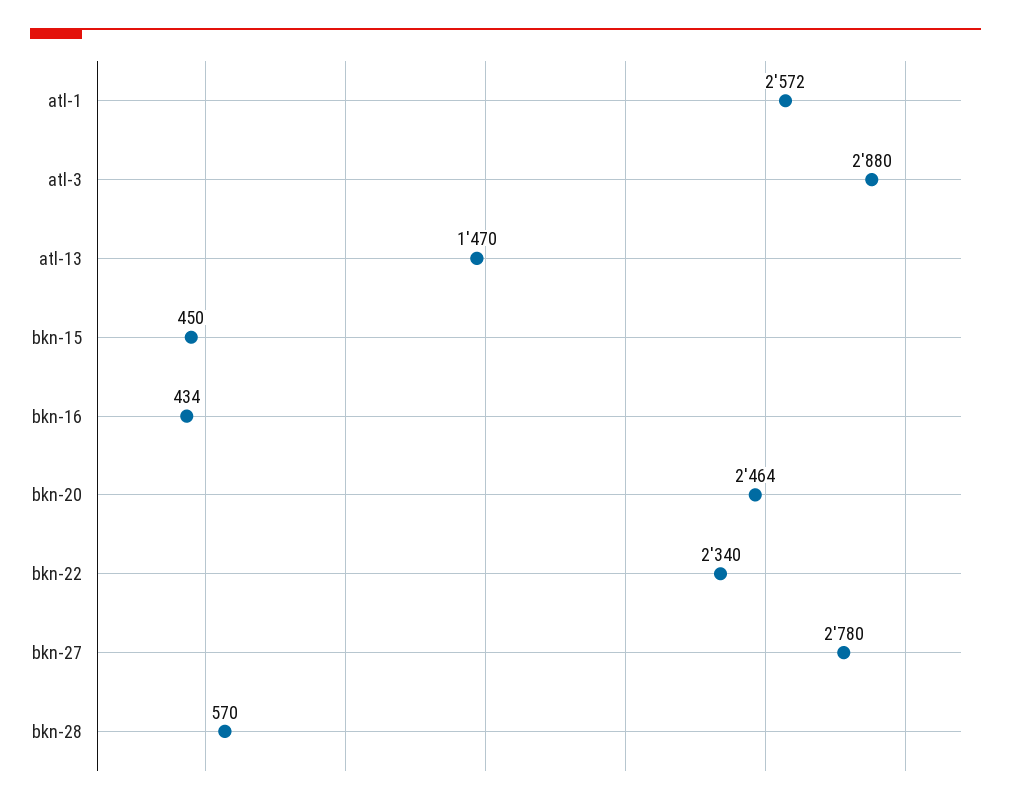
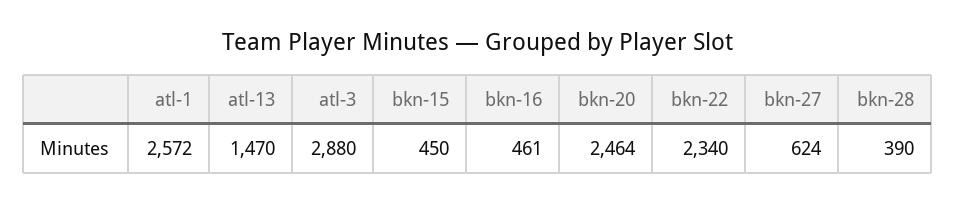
bkn-16: 434 -> 461
bkn-27: 2780 -> 624
bkn-28: 570 -> 390

